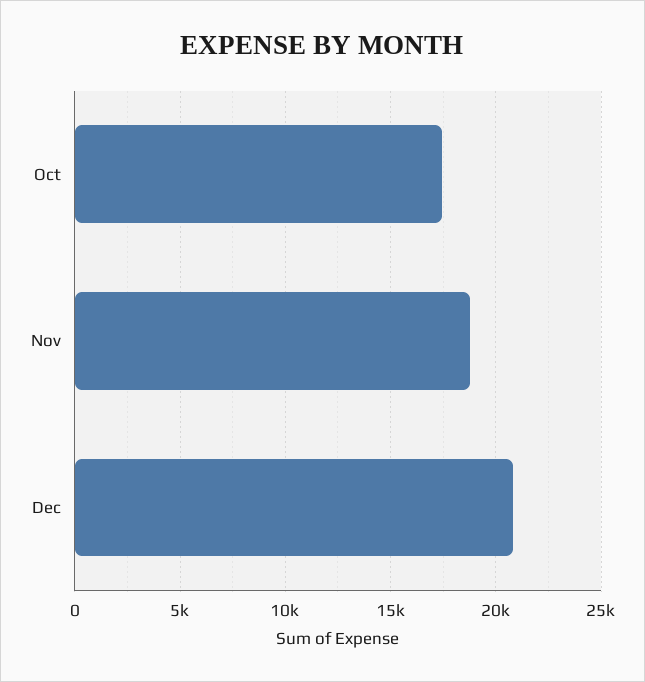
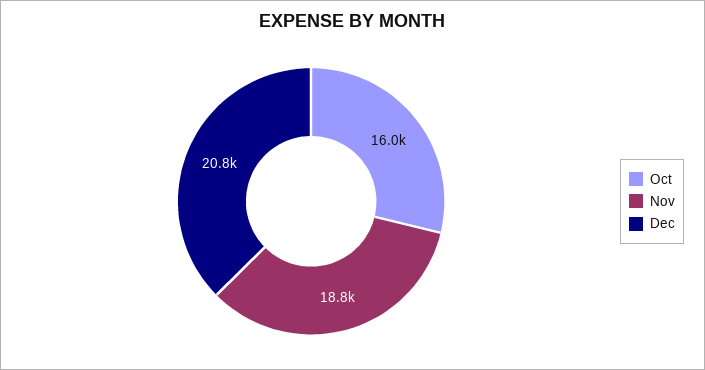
Oct: 17500 -> 16000

